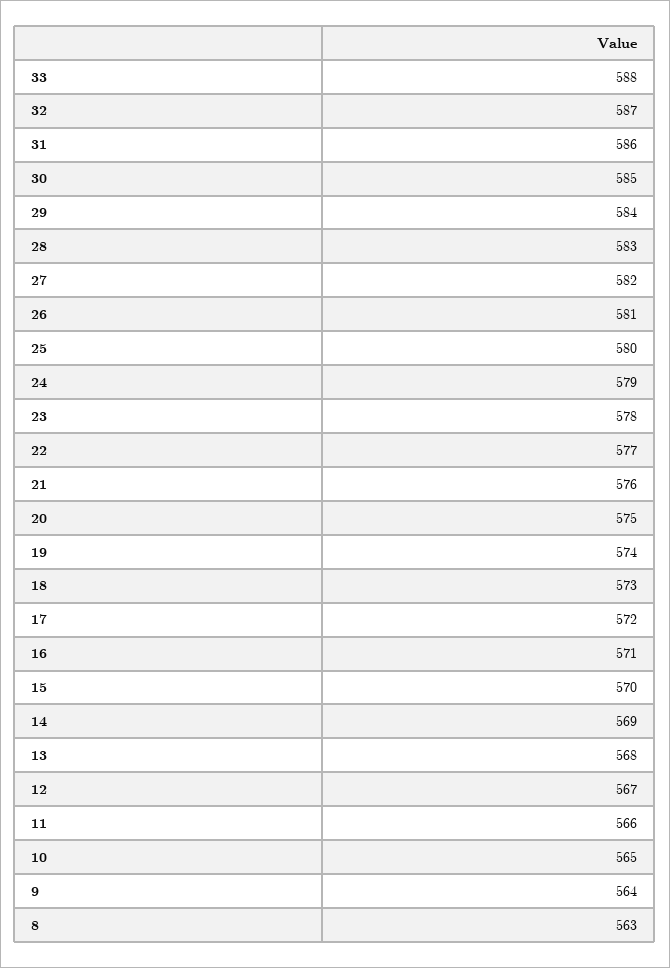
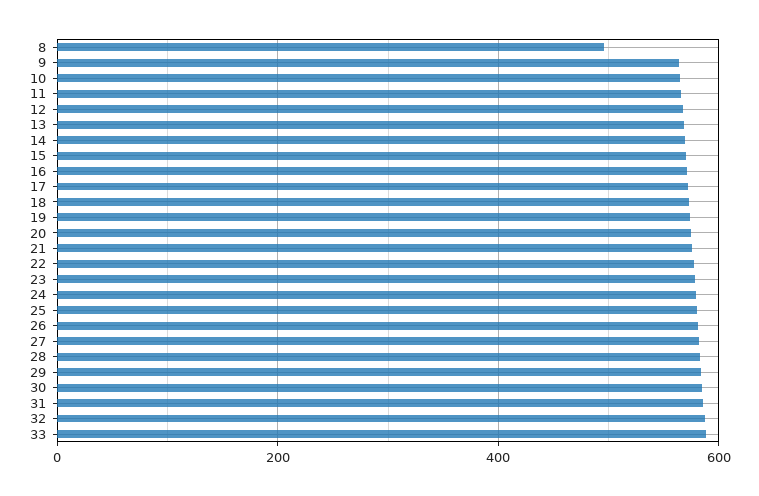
8: 563 -> 500

